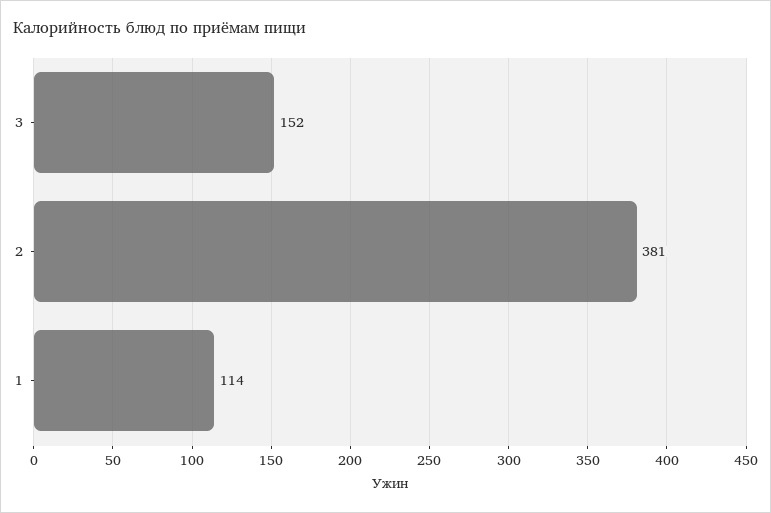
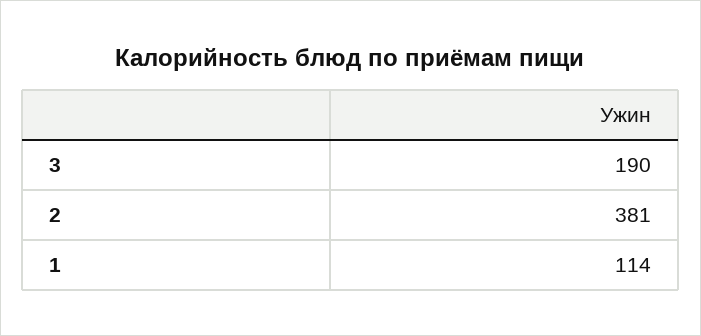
3: 152 -> 190

